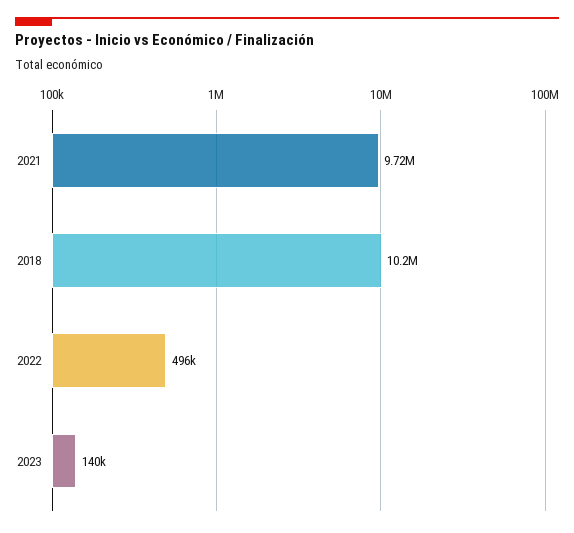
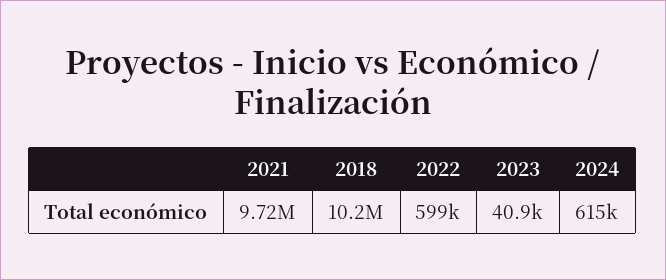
2022: 496000 -> 599000
2023: 140000 -> 40900
2024: none -> 615000

